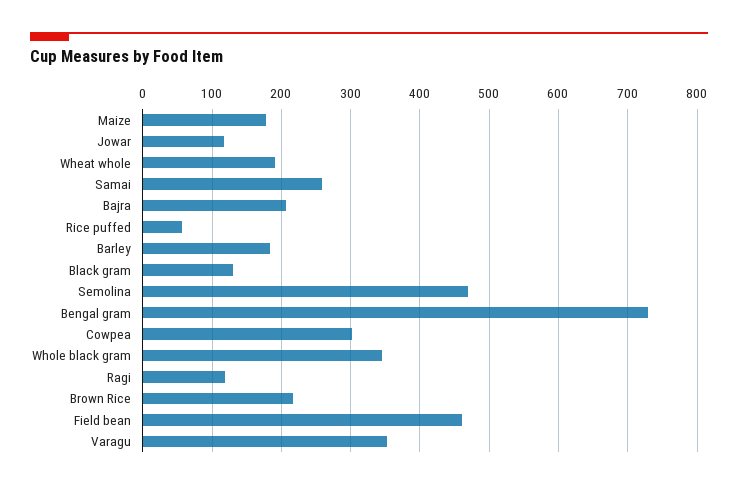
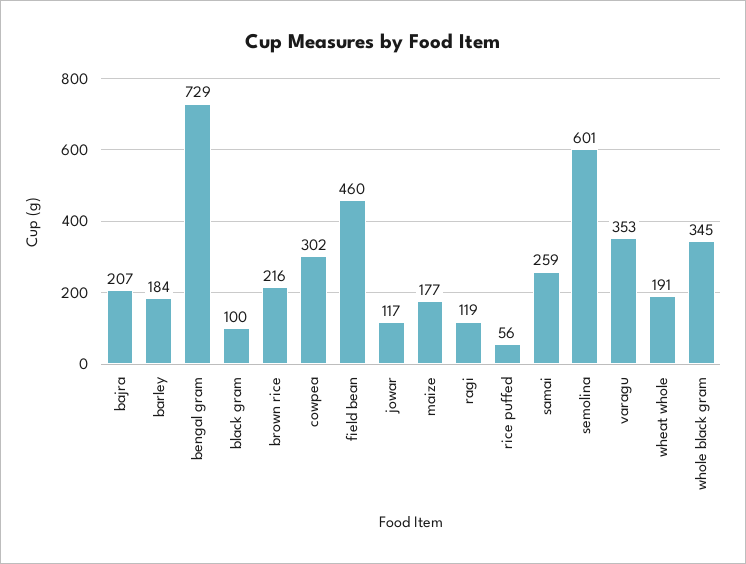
Black gram: 130 -> 100
Semolina: 470 -> 601

